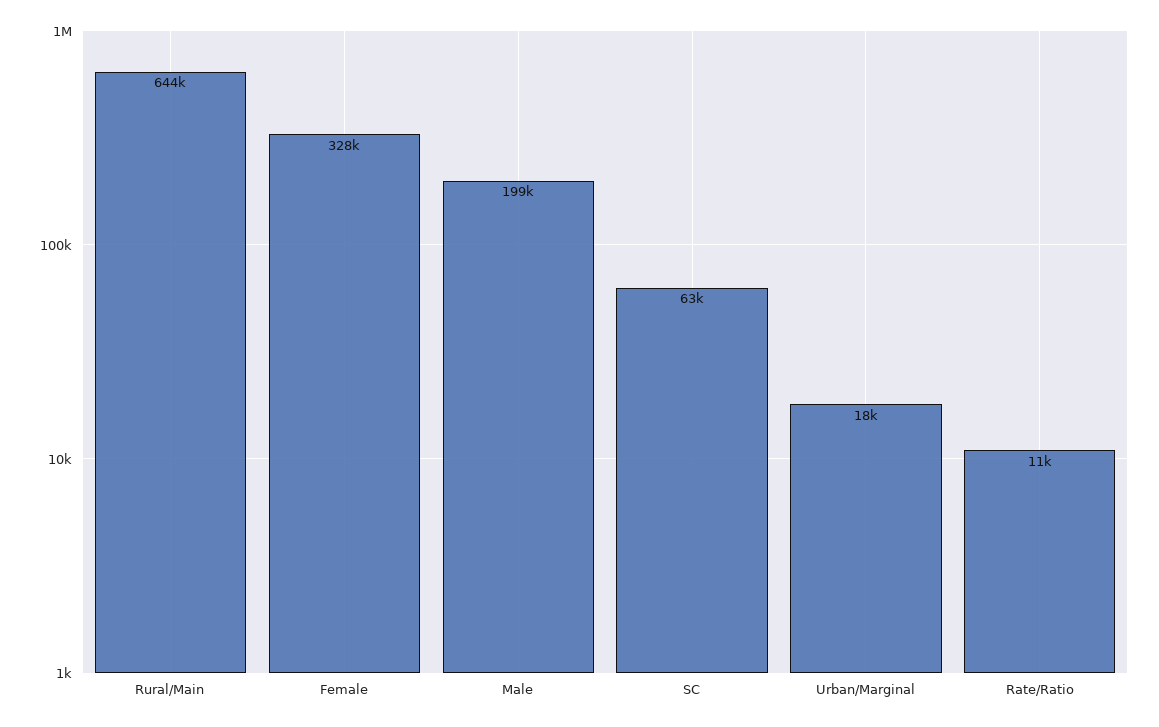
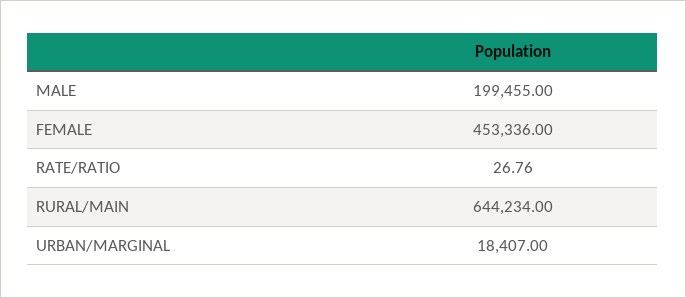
Female: 328000 -> 453336
SC: 63000 -> none
Rate/Ratio: 11000 -> 26.76

